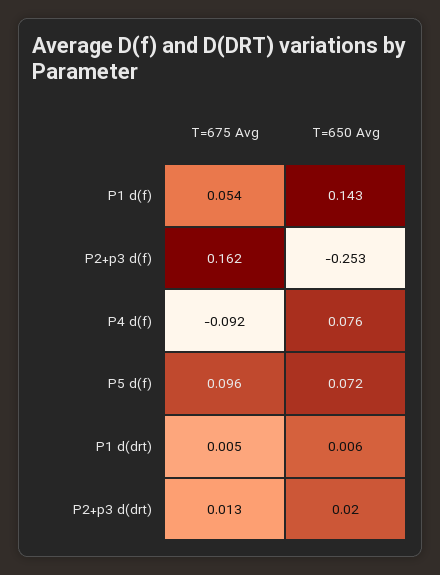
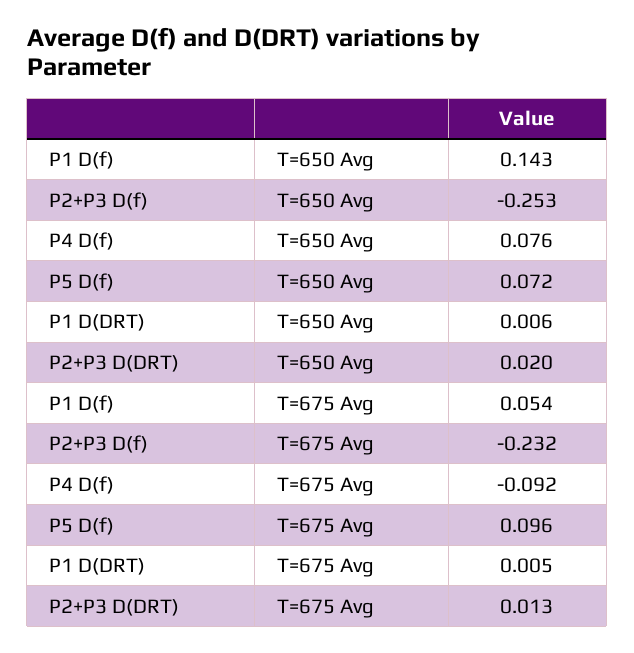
T=675 Avg, P2+p3 d(f): 0.162 -> -0.232

